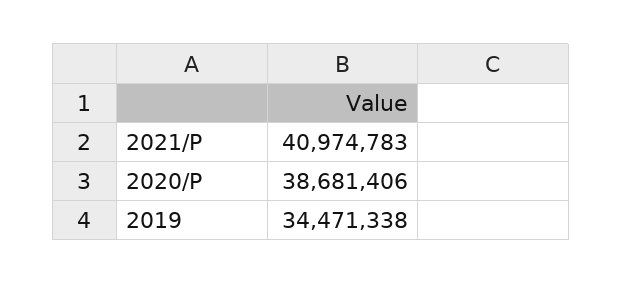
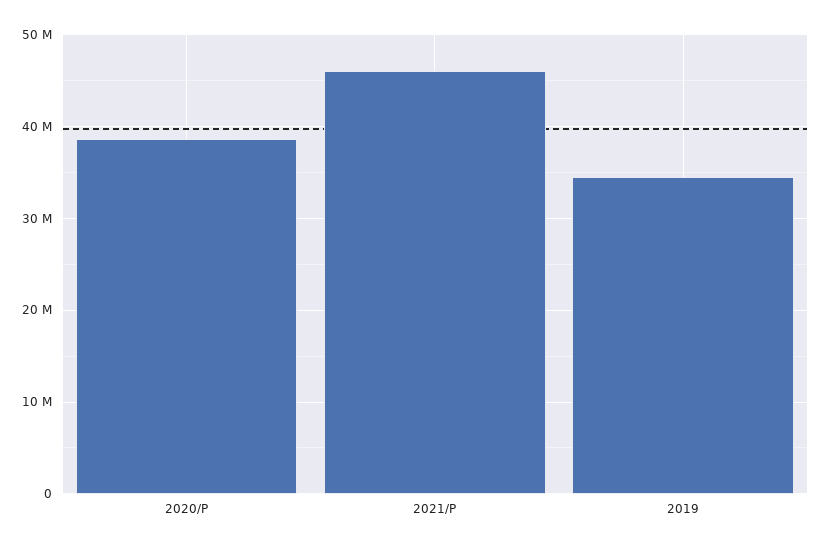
2021/P: 40974783 -> 46000000

